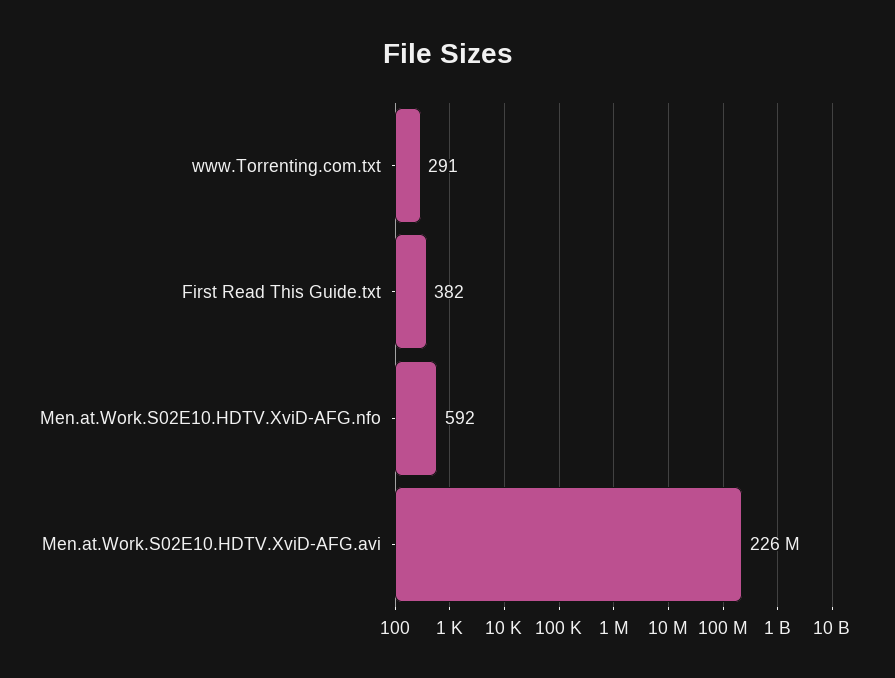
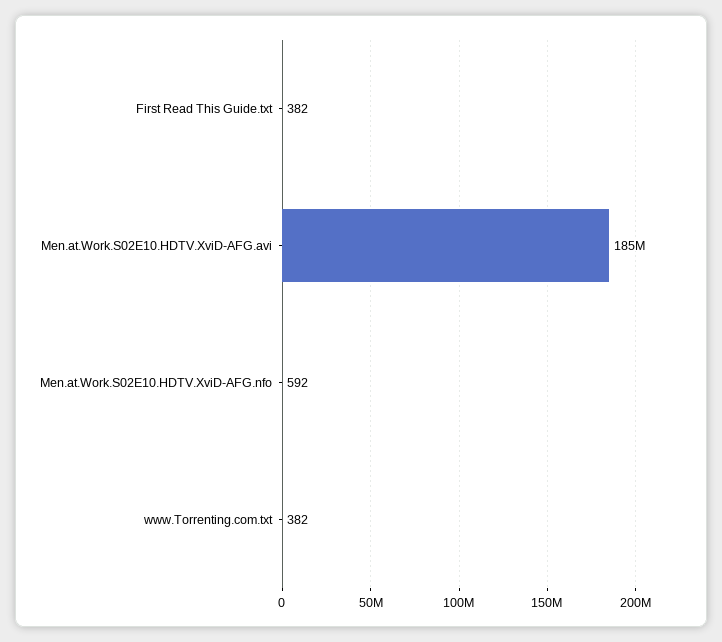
www.Torrenting.com.txt: 291 -> 382
Men.at.Work.S02E10.HDTV.XviD-AFG.avi: 226000000 -> 185000000

